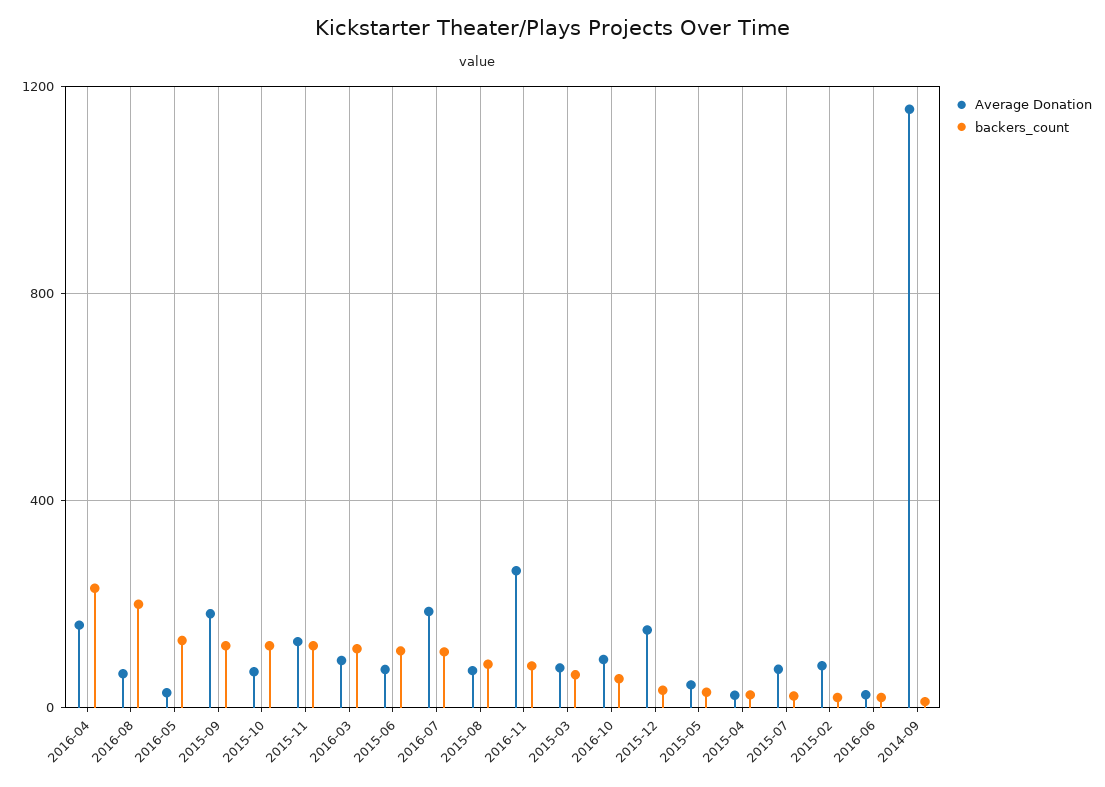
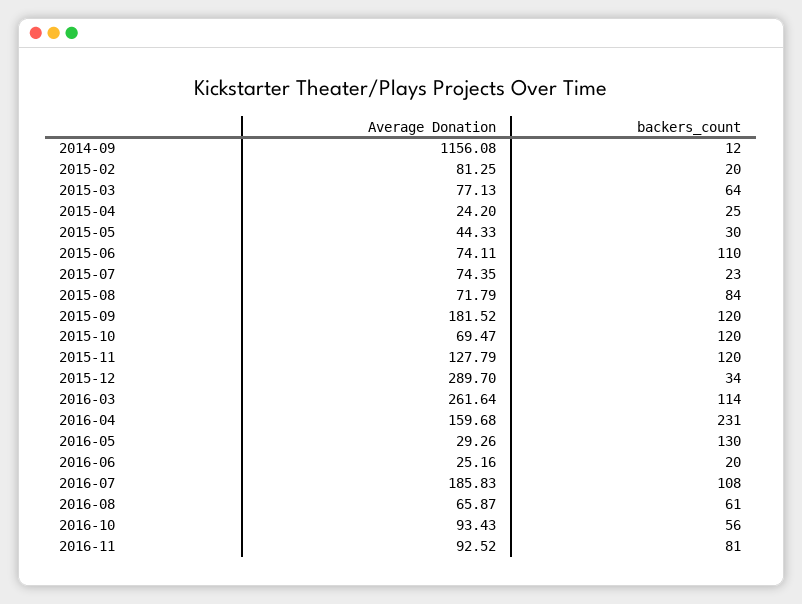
backers_count, 2016-08: 200 -> 61
Average Donation, 2016-03: 100 -> 261.64
Average Donation, 2016-11: 250 -> 92.52
Average Donation, 2015-12: 150 -> 289.7

